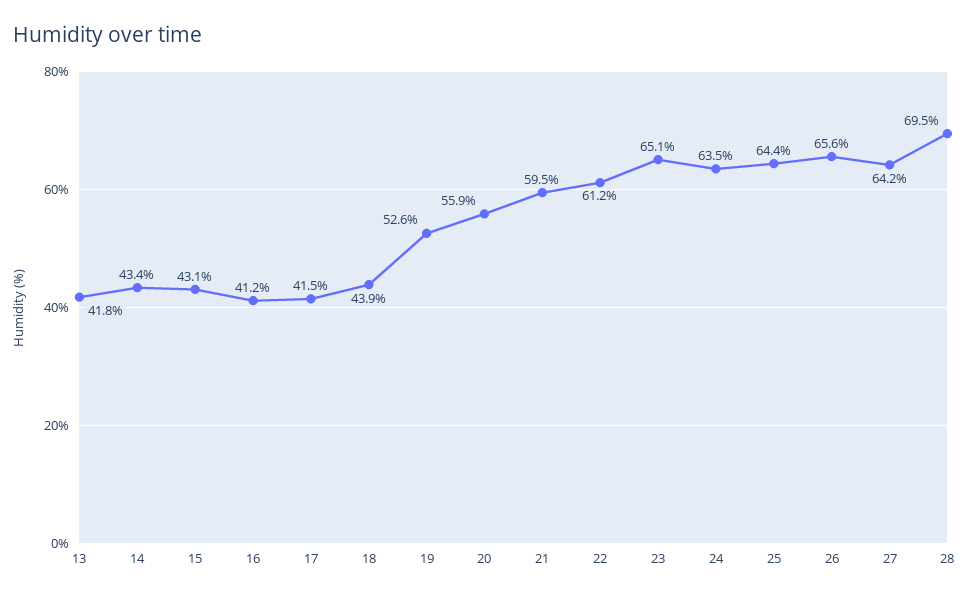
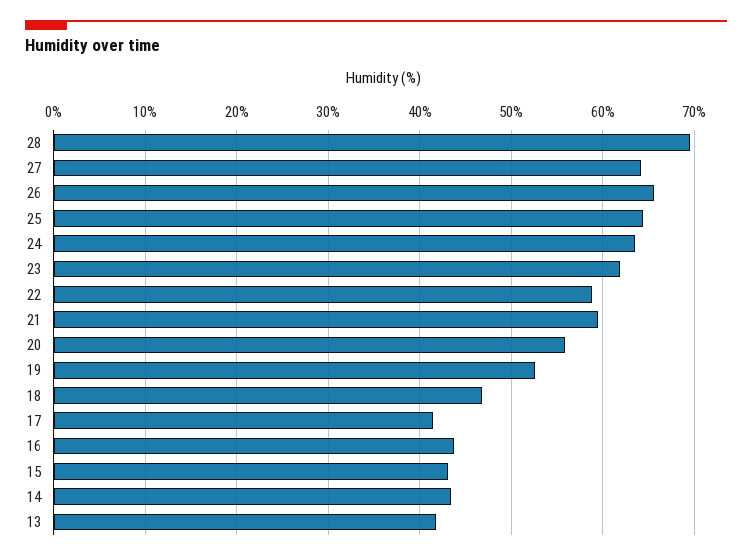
16: 41.2 -> 44
18: 43.9 -> 47
22: 61.2 -> 59
23: 65.1 -> 62

